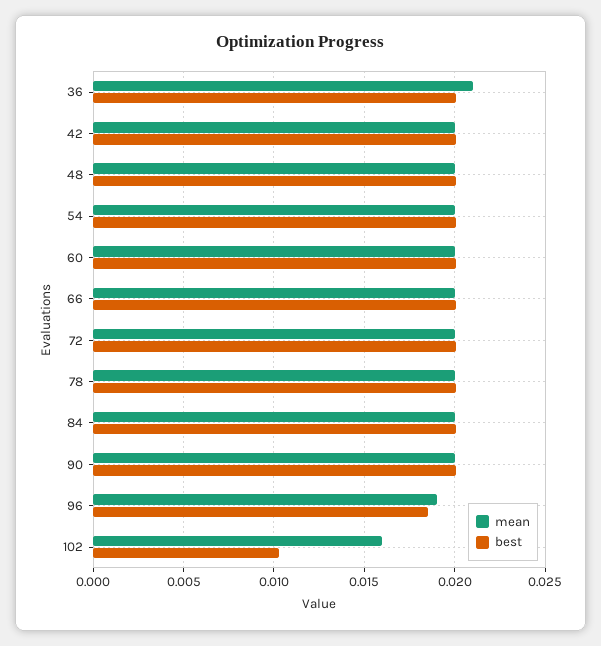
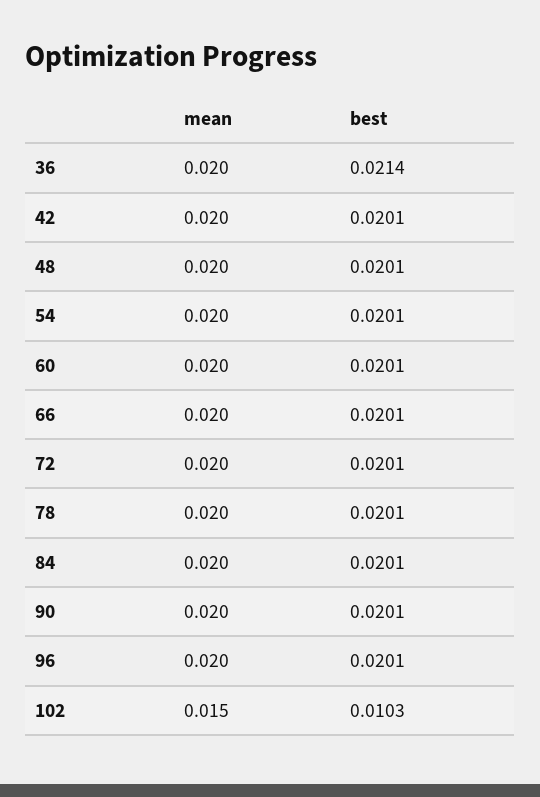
mean, 36: 0.021 -> 0.02
best, 36: 0.02 -> 0.0214
mean, 96: 0.019 -> 0.02
best, 96: 0.0185 -> 0.0201
mean, 102: 0.016 -> 0.015

